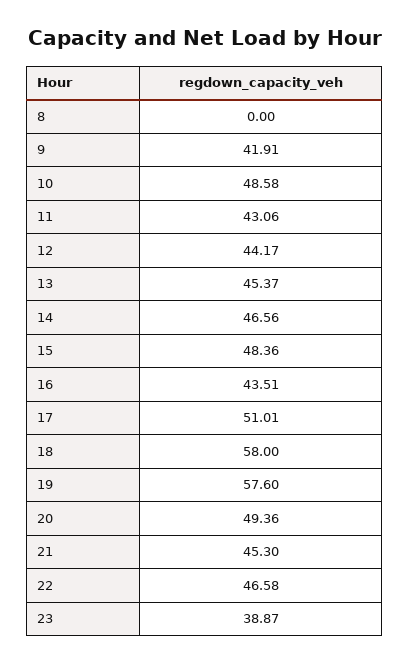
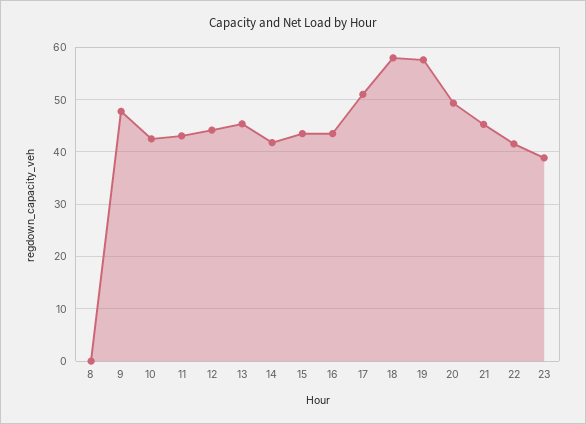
9: 41.91 -> 48
10: 48.58 -> 42
14: 46.56 -> 42
15: 48.36 -> 44
22: 46.58 -> 42

